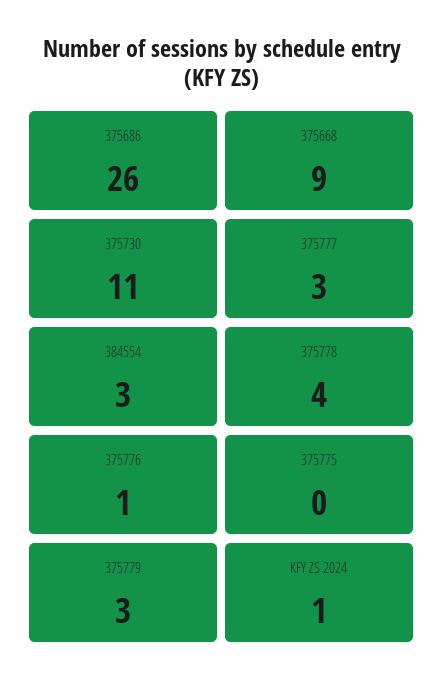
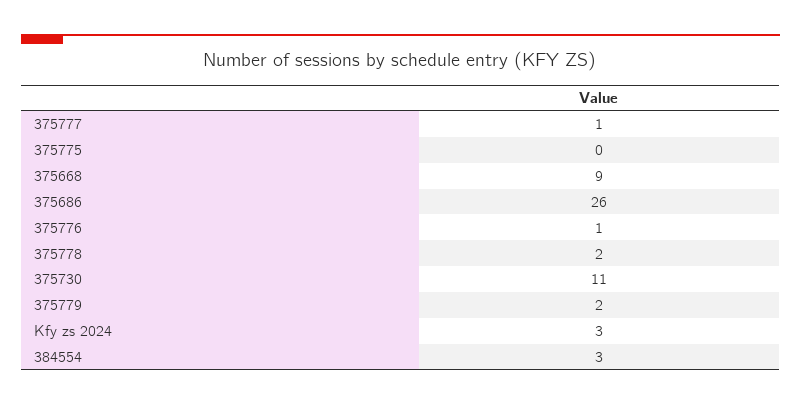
375777: 3 -> 1
375778: 4 -> 2
375779: 3 -> 2
KFY ZS 2024: 1 -> 3

